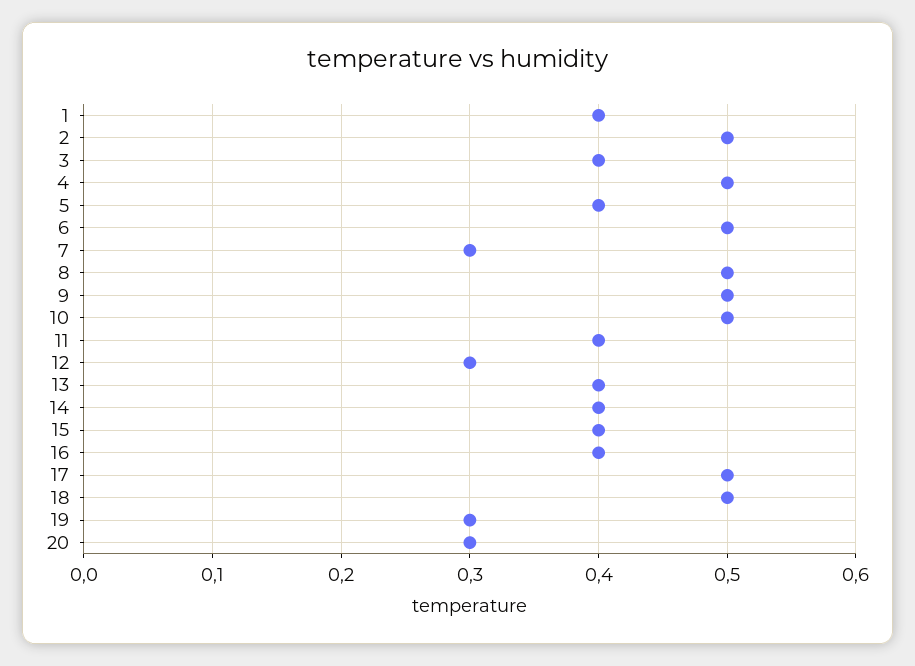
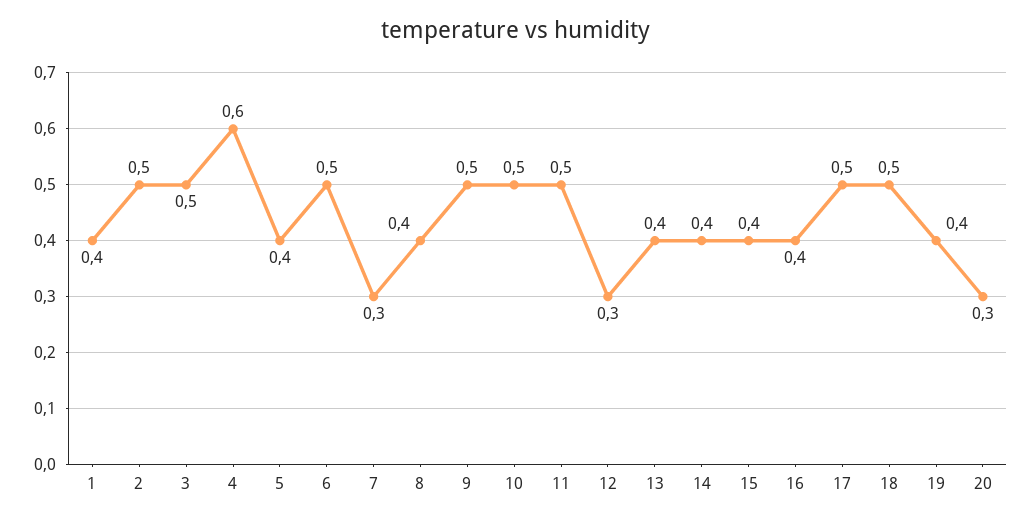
3: 0.4 -> 0.5
4: 0.5 -> 0.6
8: 0.5 -> 0.4
11: 0.4 -> 0.5
19: 0.3 -> 0.4

